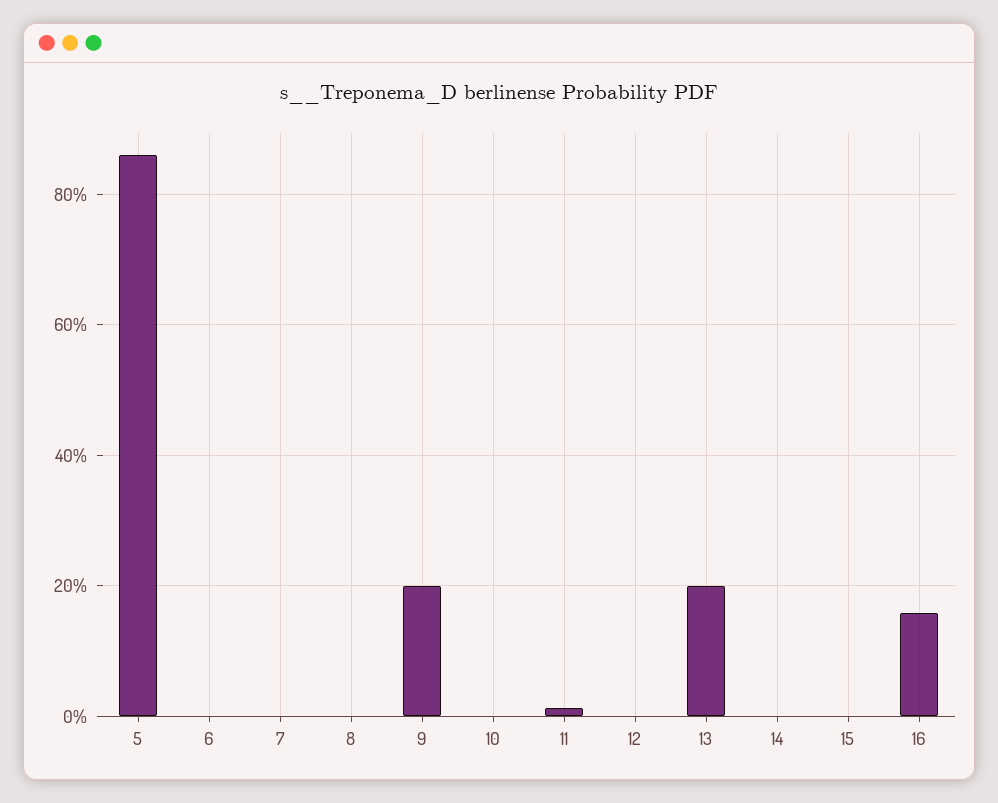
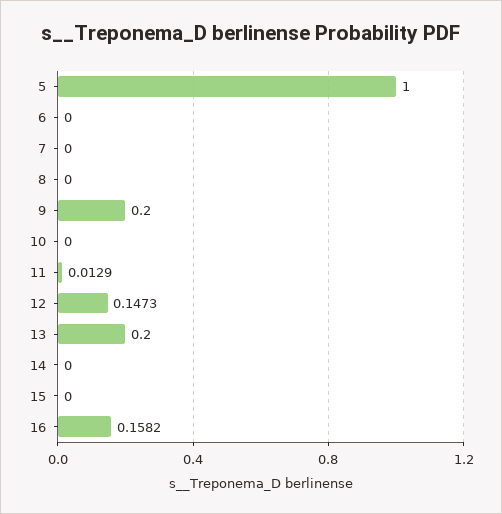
5: 0.86 -> 1
12: 0 -> 0.1473

